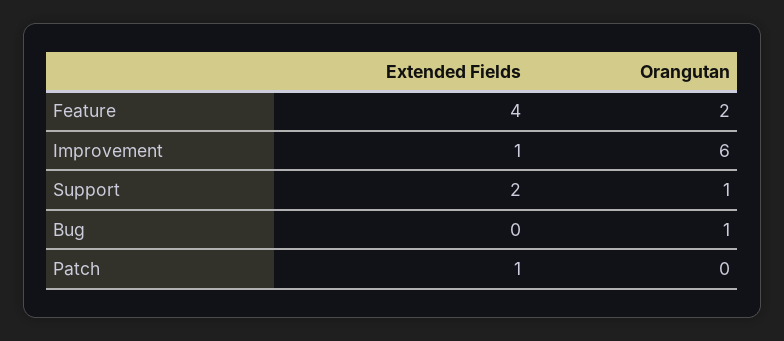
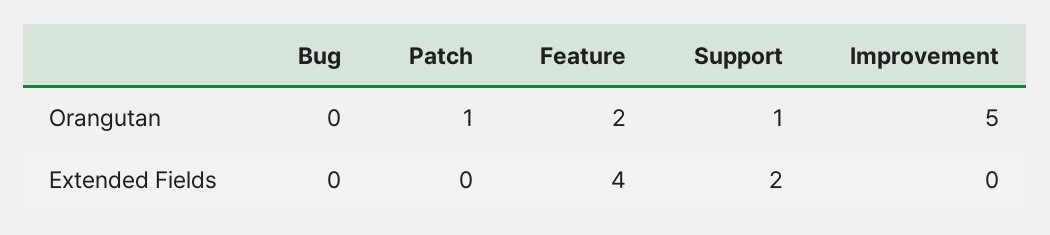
Extended Fields, Improvement: 1 -> 0
Orangutan, Improvement: 6 -> 5
Orangutan, Bug: 1 -> 0
Extended Fields, Patch: 1 -> 0
Orangutan, Patch: 0 -> 1

